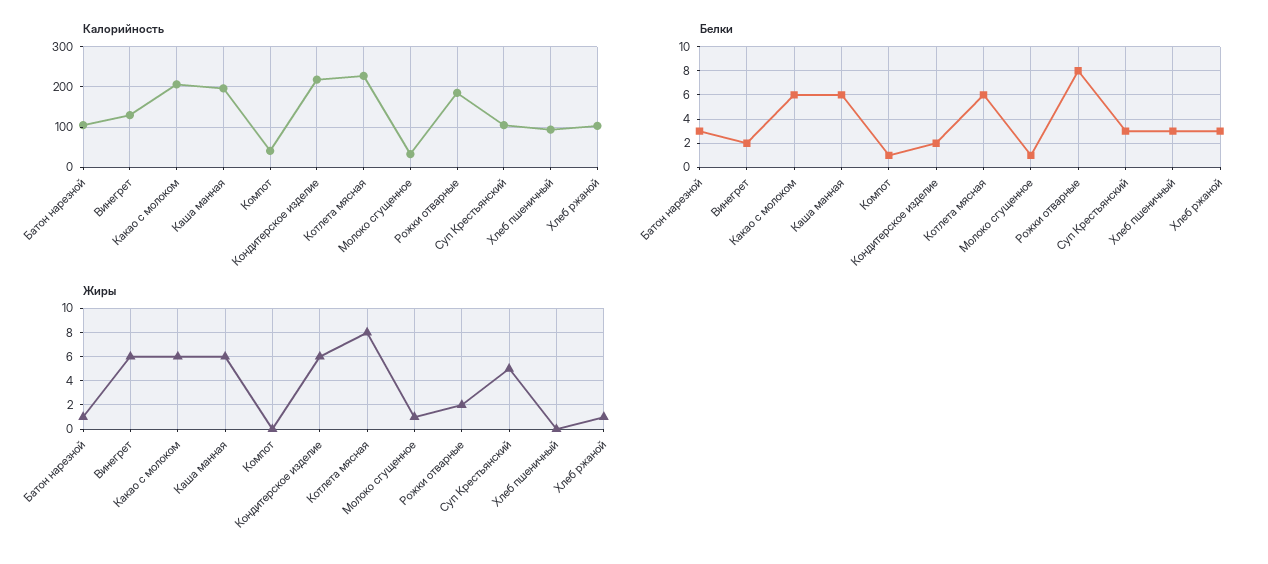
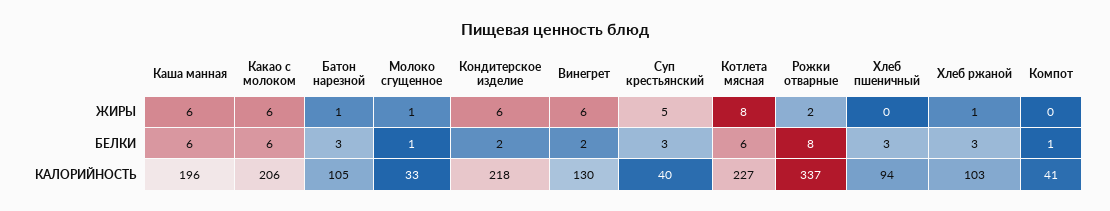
Калорийность, Рожки отварные: 180 -> 337
Калорийность, Суп Крестьянский: 100 -> 40

